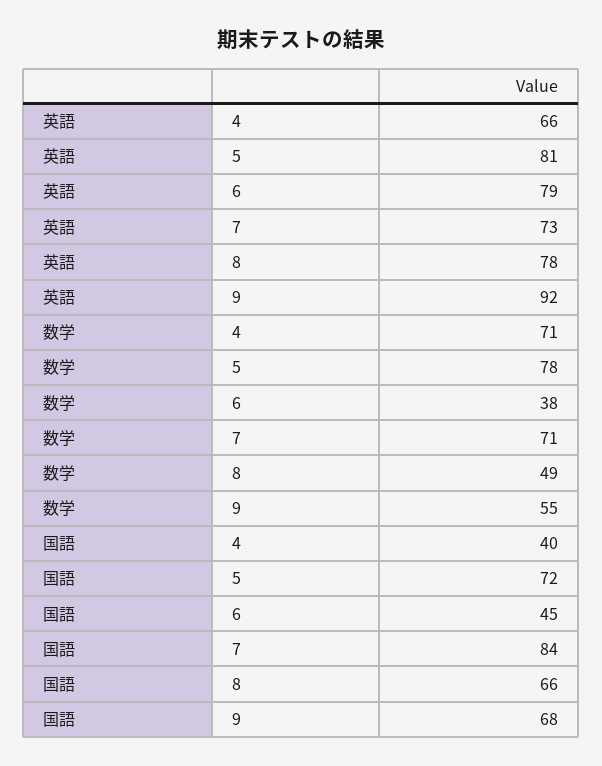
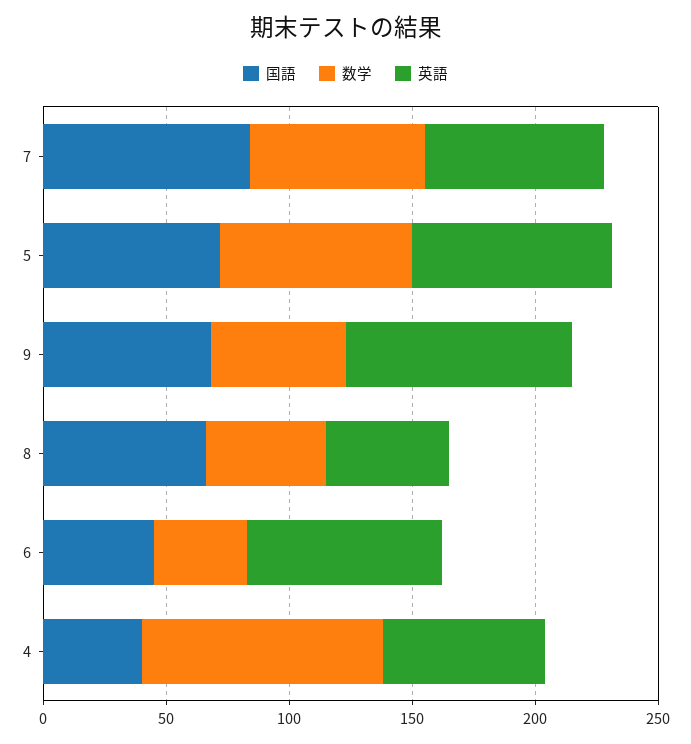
英語, 8: 78 -> 50
数学, 4: 71 -> 100

